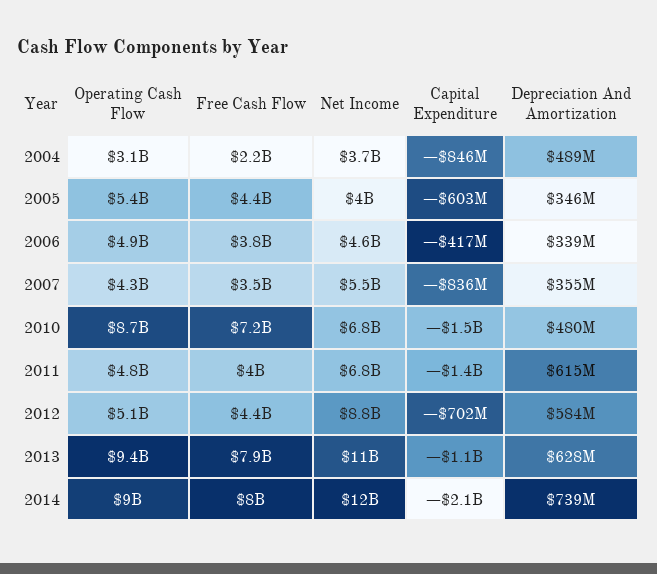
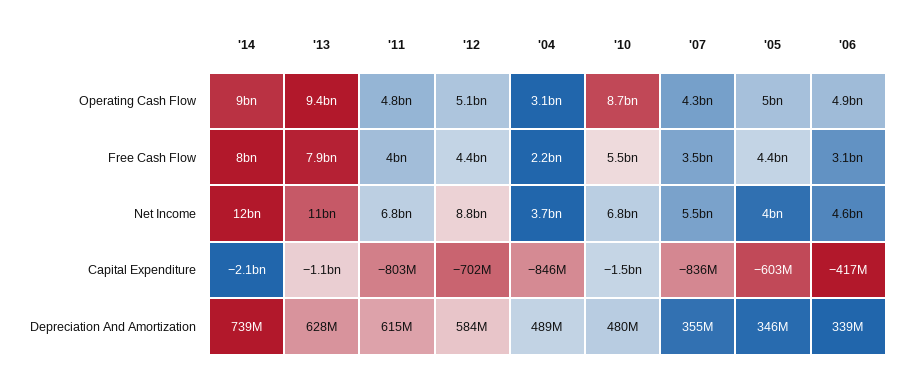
Operating Cash Flow, 2005: 5400000000 -> 5000000000
Free Cash Flow, 2006: 3800000000 -> 3100000000
Free Cash Flow, 2010: 7200000000 -> 5500000000
Capital Expenditure, 2011: -1400000000 -> -803000000

